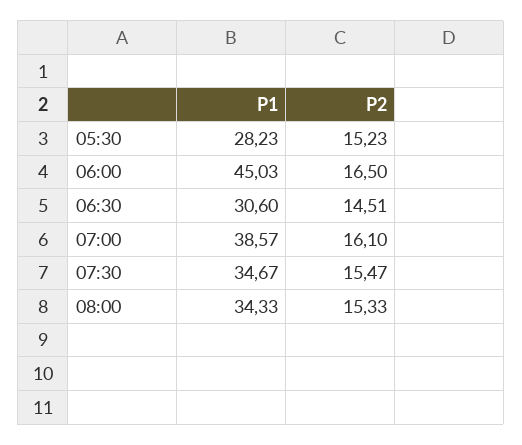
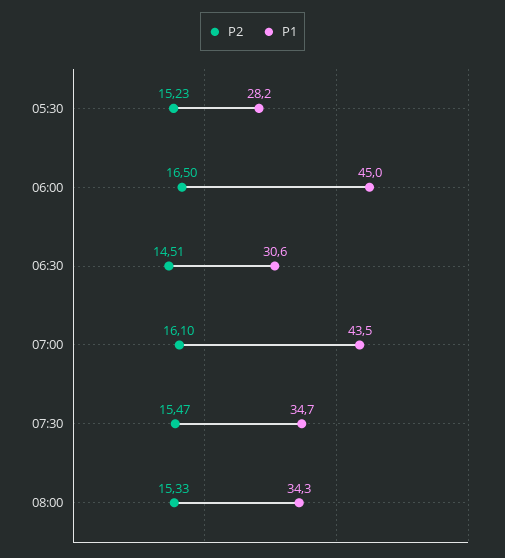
P1, 07:00: 38.57 -> 43.5

